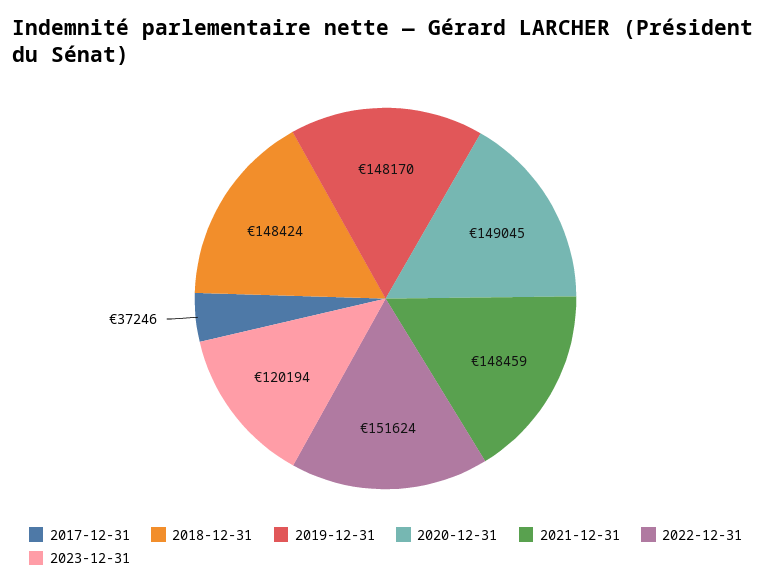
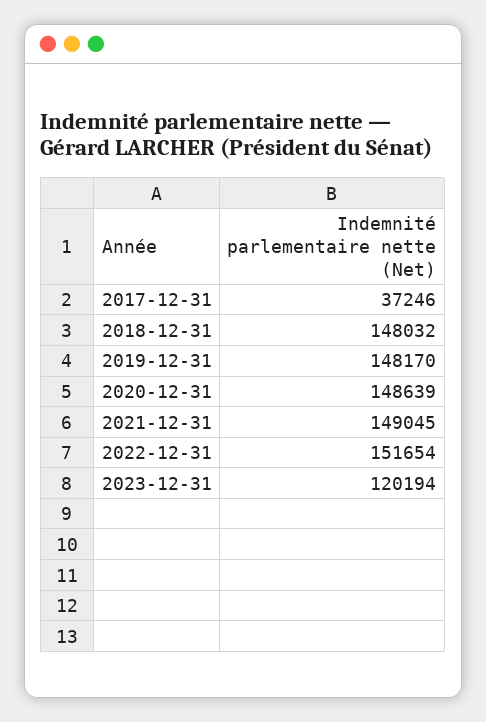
2018-12-31: 148424 -> 148032
2020-12-31: 149045 -> 148639
2021-12-31: 148459 -> 149045
2022-12-31: 151624 -> 151654

